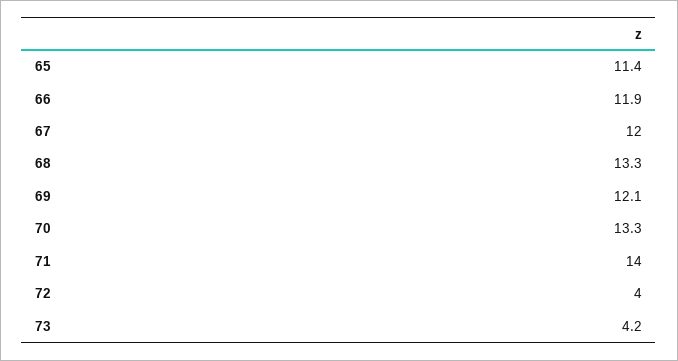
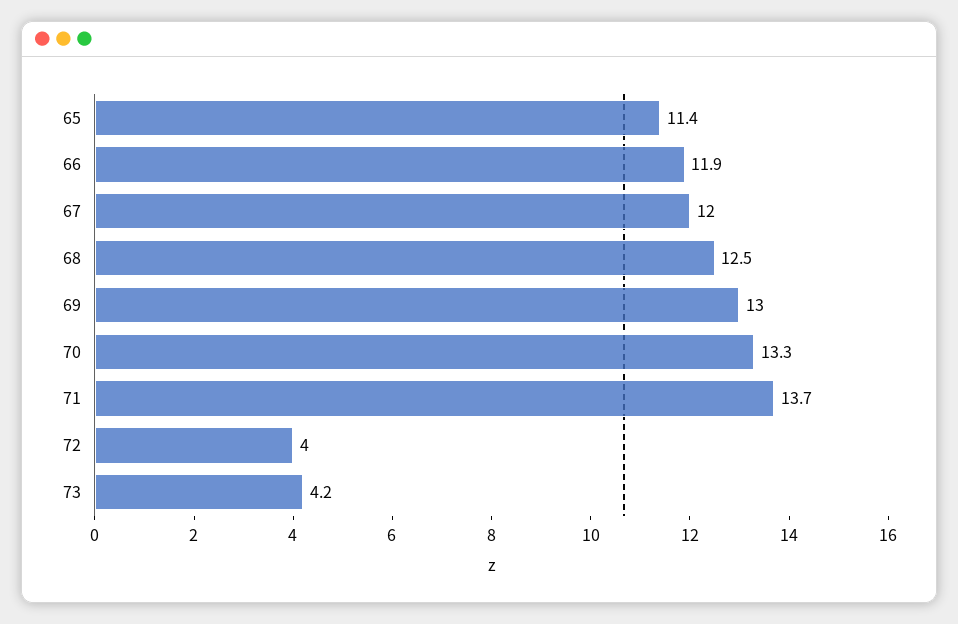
68: 13.3 -> 12.5
69: 12.1 -> 13
71: 14 -> 13.7

